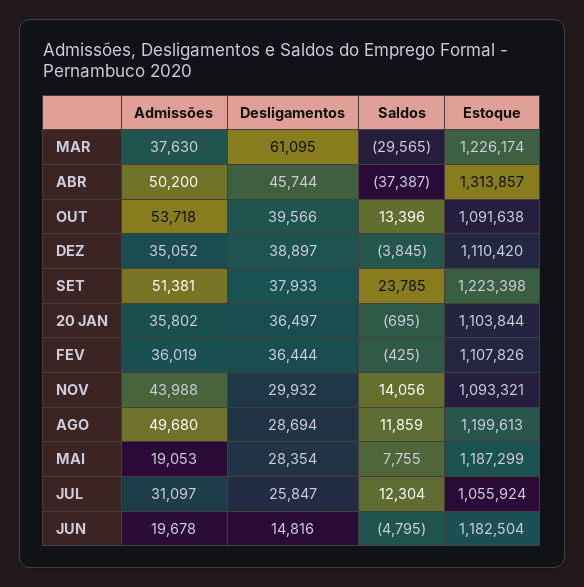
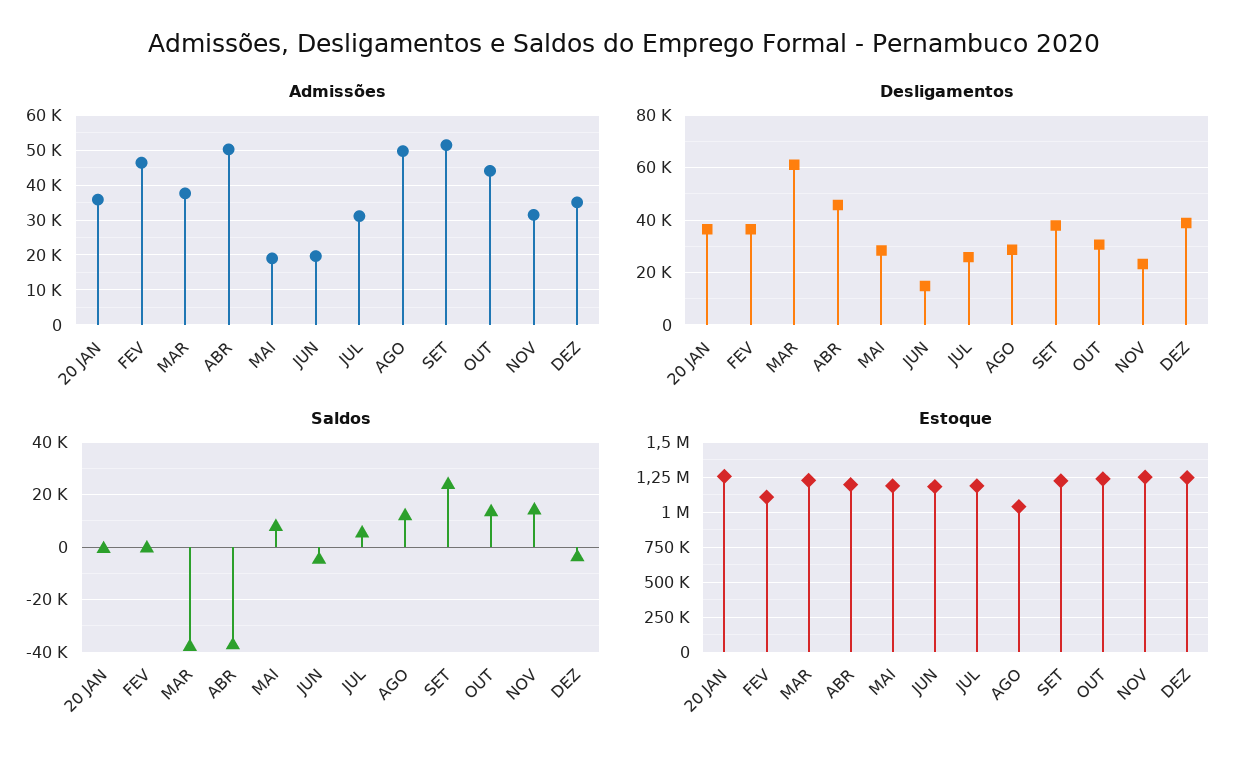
Saldos, MAR: -29565 -> -37500
Estoque, ABR: 1313857 -> 1200000
Admissões, OUT: 53718 -> 44000
Desligamentos, OUT: 39566 -> 30000
Estoque, OUT: 1091638 -> 1250000
Estoque, DEZ: 1110420 -> 1250000
Estoque, 20 JAN: 1103844 -> 1250000
Admissões, FEV: 36019 -> 46000
Admissões, NOV: 43988 -> 32000
Desligamentos, NOV: 29932 -> 22500
Estoque, NOV: 1093321 -> 1250000
Estoque, AGO: 1199613 -> 1050000
Saldos, JUL: 12304 -> 5000
Estoque, JUL: 1055924 -> 1200000

